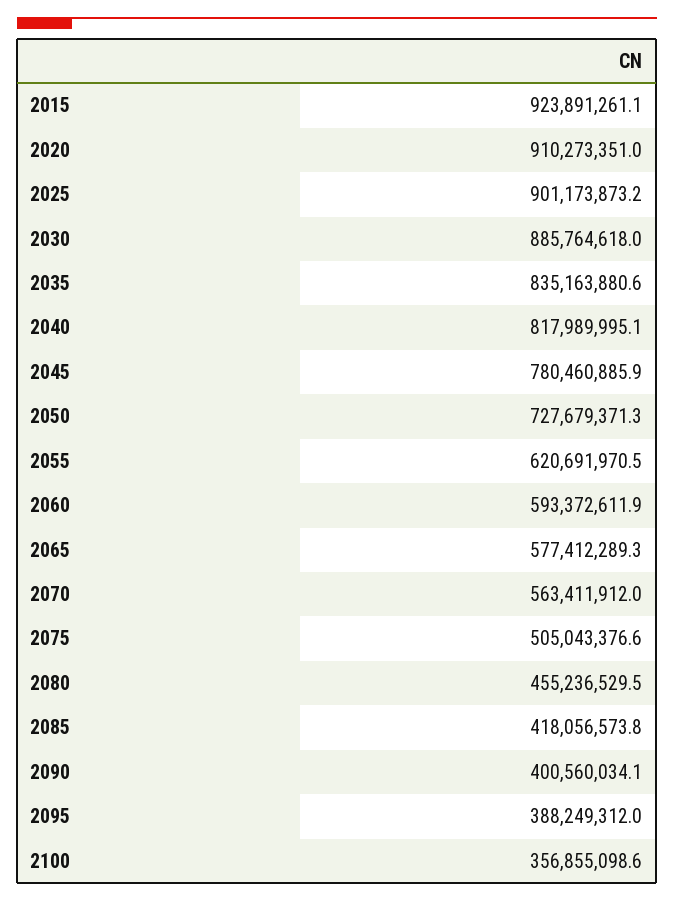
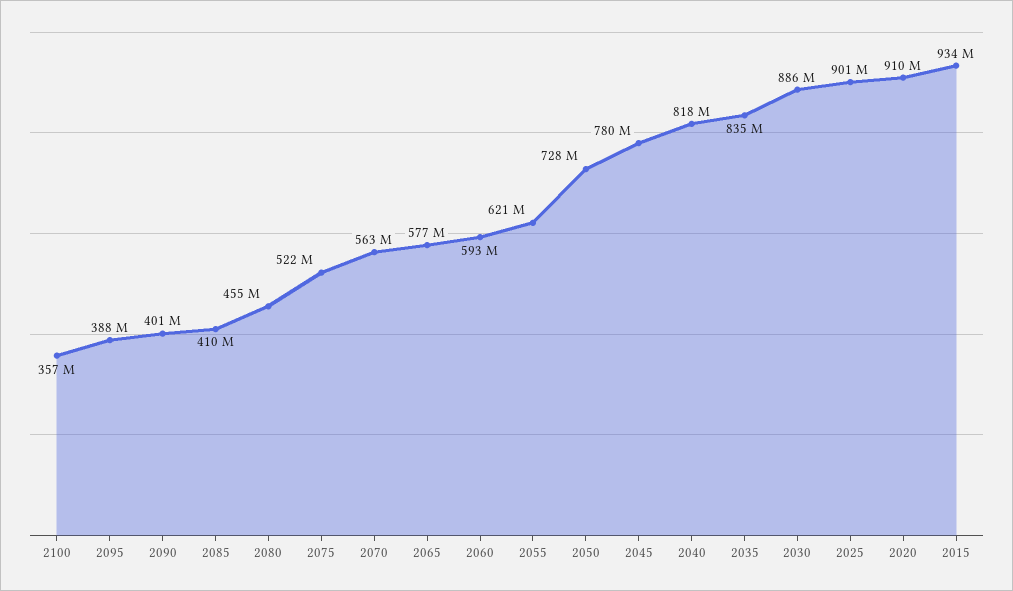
2015: 923891261.1 -> 934000000
2075: 505043376.6 -> 522000000
2085: 418056573.8 -> 410000000

